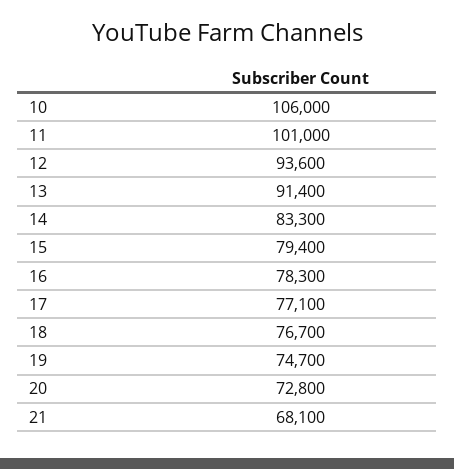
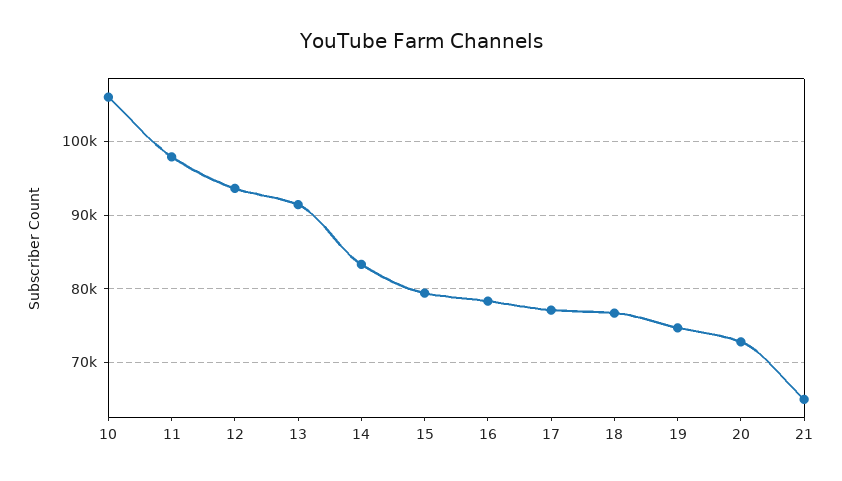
11: 101000 -> 98000
21: 68100 -> 65000

